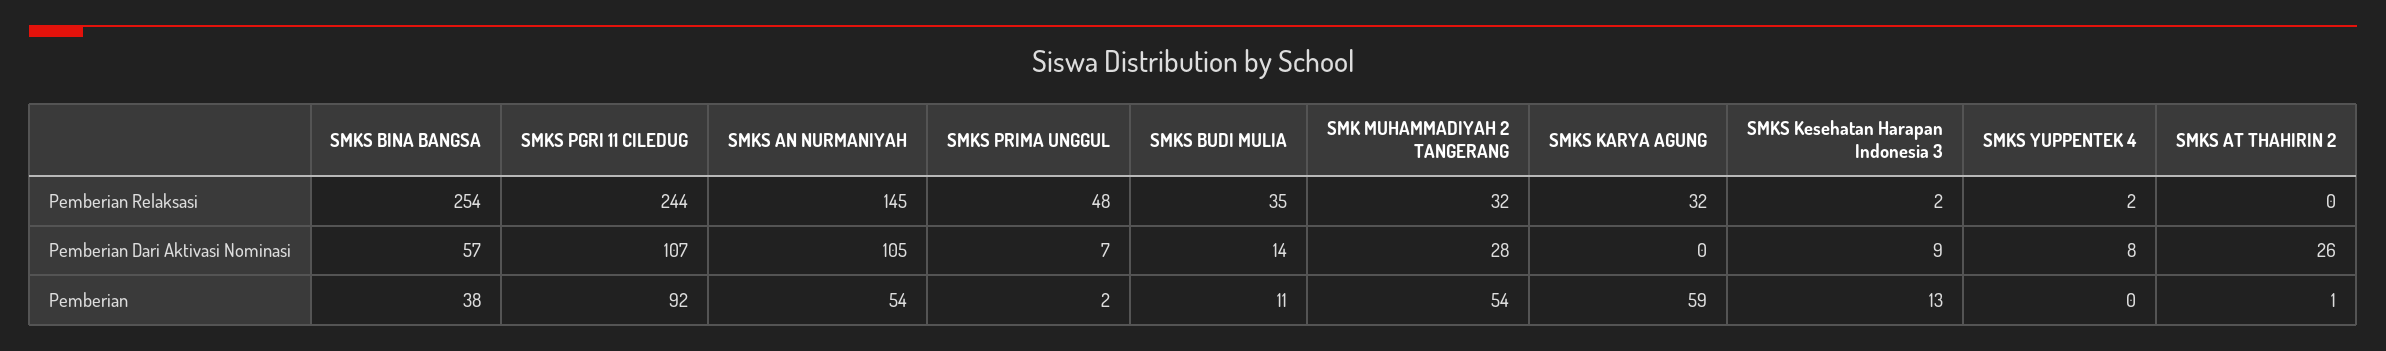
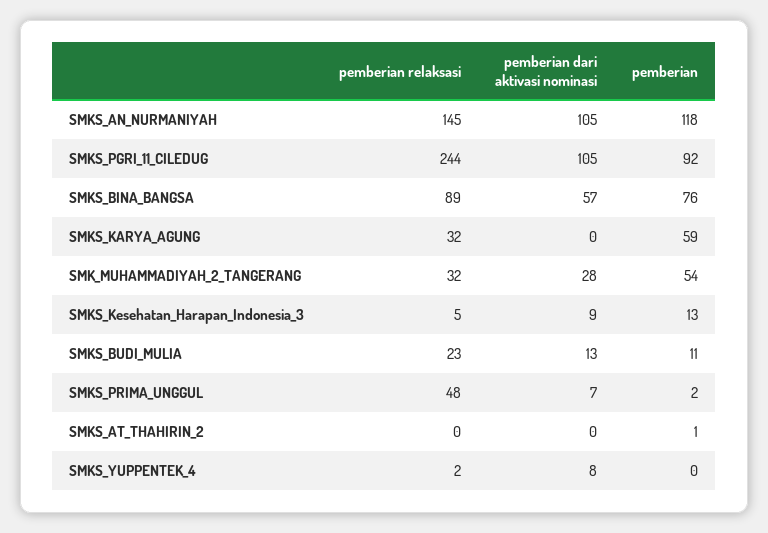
SMKS BINA BANGSA, Pemberian Relaksasi: 254 -> 89
SMKS BUDI MULIA, Pemberian Relaksasi: 35 -> 23
SMKS Kesehatan Harapan Indonesia 3, Pemberian Relaksasi: 2 -> 5
SMKS PGRI 11 CILEDUG, Pemberian Dari Aktivasi Nominasi: 107 -> 105
SMKS BUDI MULIA, Pemberian Dari Aktivasi Nominasi: 14 -> 13
SMKS AT THAHIRIN 2, Pemberian Dari Aktivasi Nominasi: 26 -> 0
SMKS BINA BANGSA, Pemberian: 38 -> 76
SMKS AN NURMANIYAH, Pemberian: 54 -> 118

